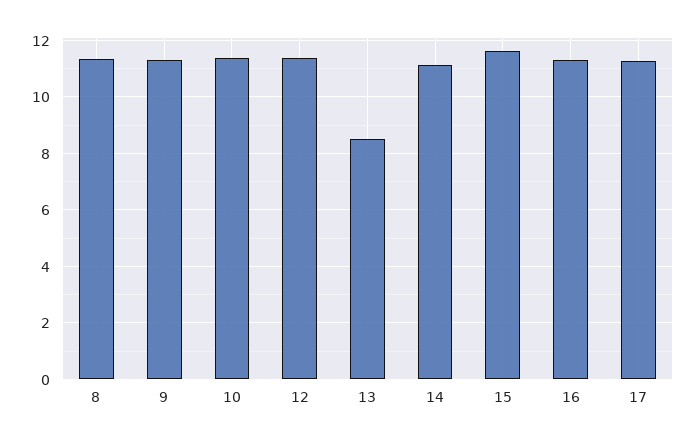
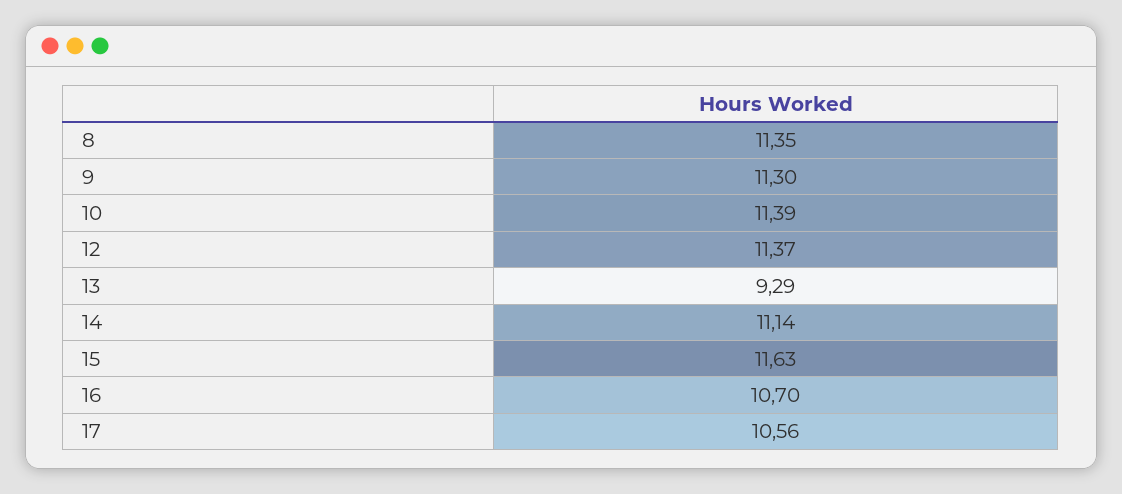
13: 8.5 -> 9.29
16: 11.25 -> 10.7
17: 11.25 -> 10.56

